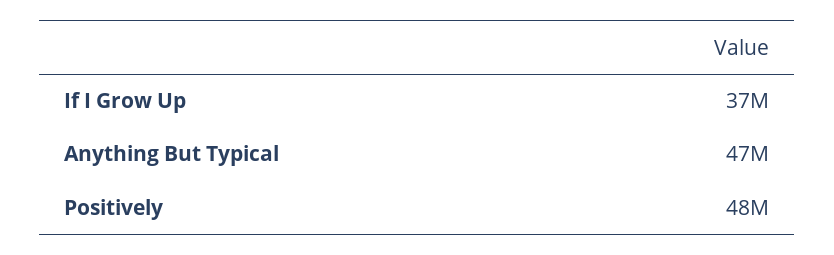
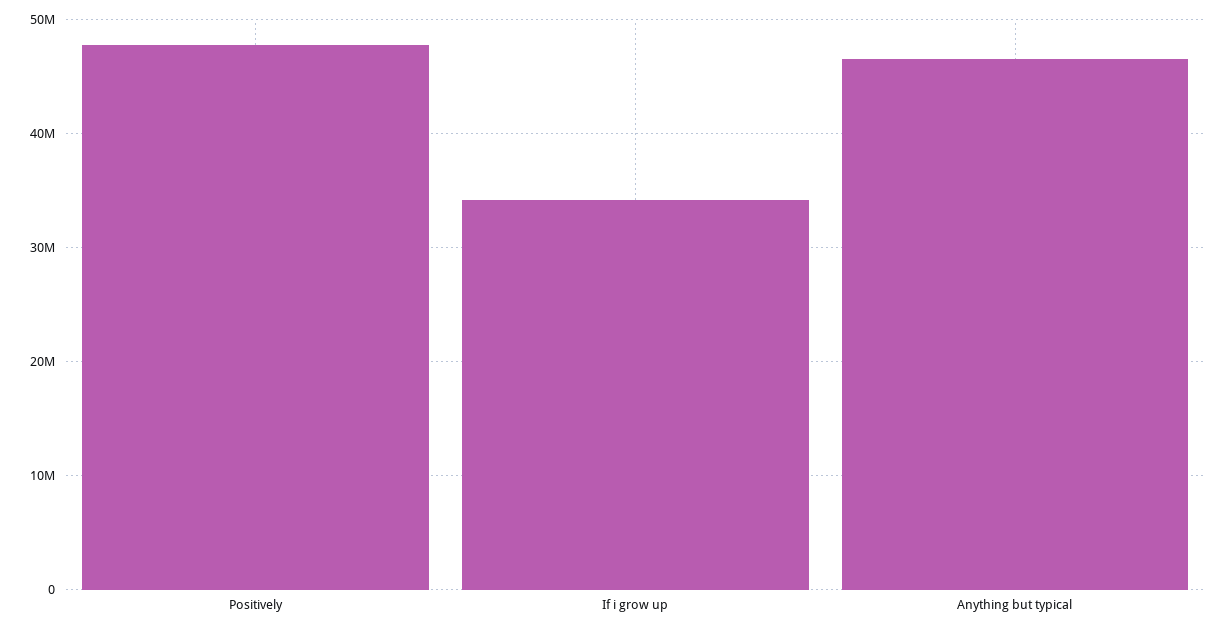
If I Grow Up: 37000000 -> 34000000

